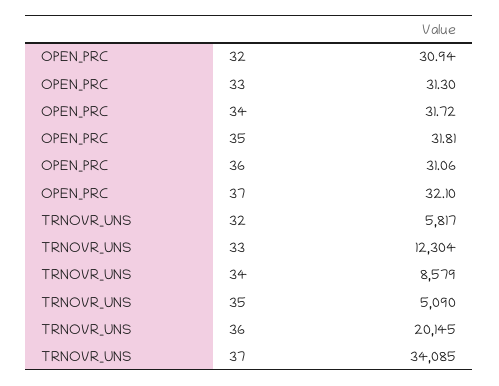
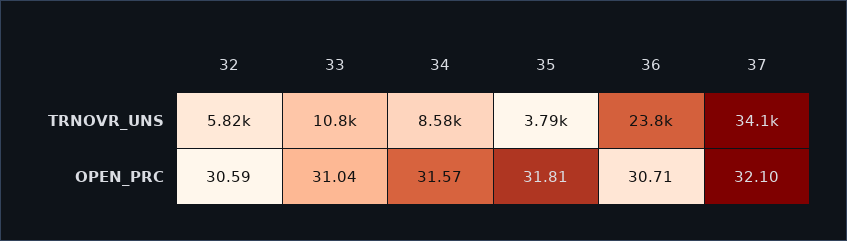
OPEN_PRC, 32: 30.94 -> 30.59
OPEN_PRC, 33: 31.3 -> 31.04
OPEN_PRC, 34: 31.72 -> 31.57
OPEN_PRC, 36: 31.06 -> 30.71
TRNOVR_UNS, 33: 12304 -> 10800
TRNOVR_UNS, 35: 5090 -> 3790
TRNOVR_UNS, 36: 20145 -> 23800

